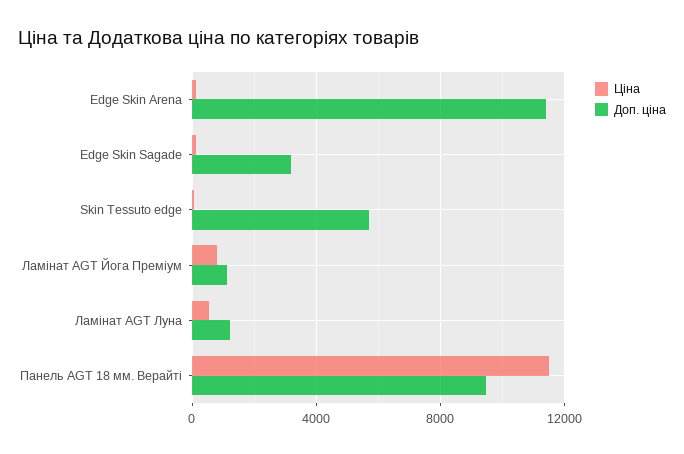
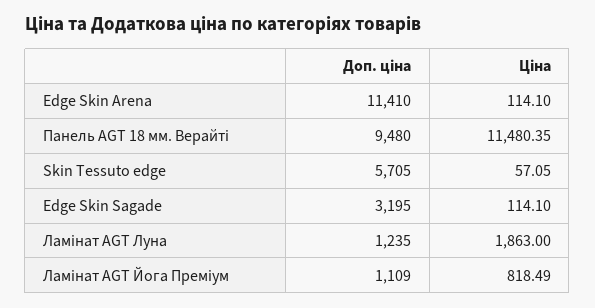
Ціна, Ламінат AGT Луна: 500 -> 1863

